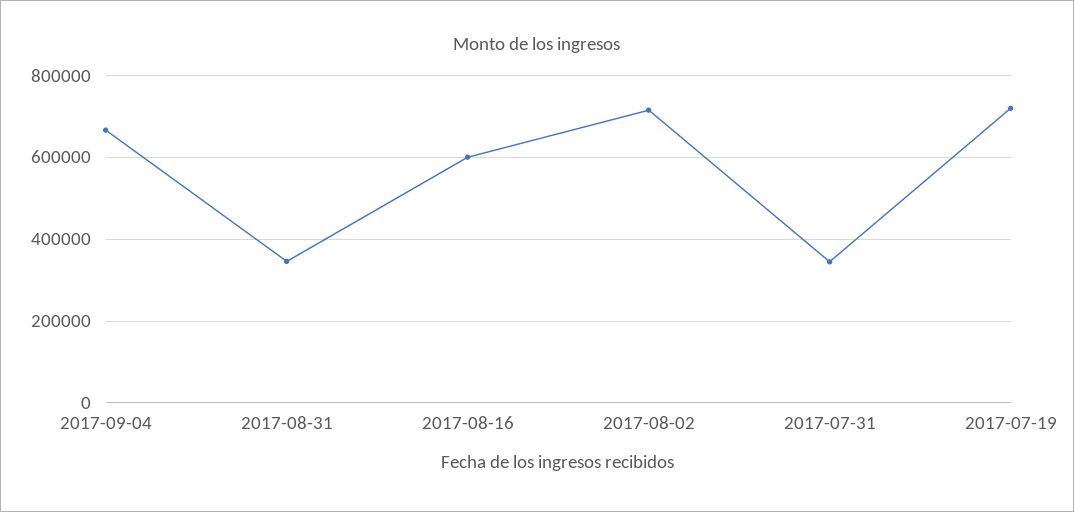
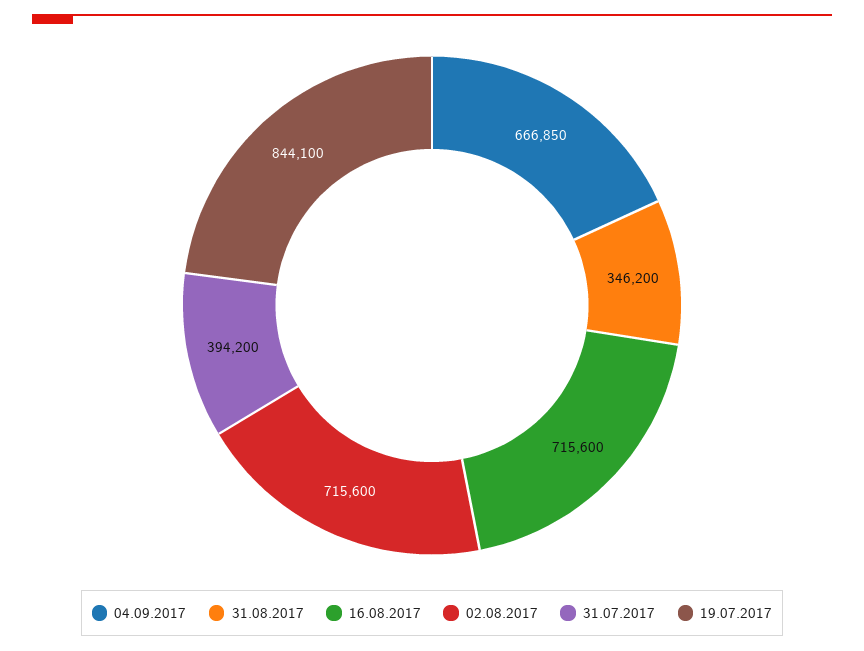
2017-08-16: 600000 -> 715600
2017-07-31: 340000 -> 394200
2017-07-19: 720000 -> 844100

